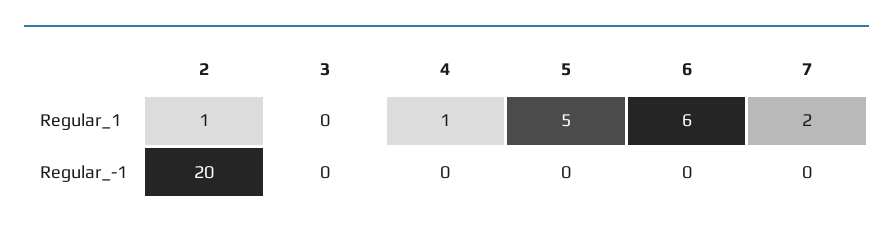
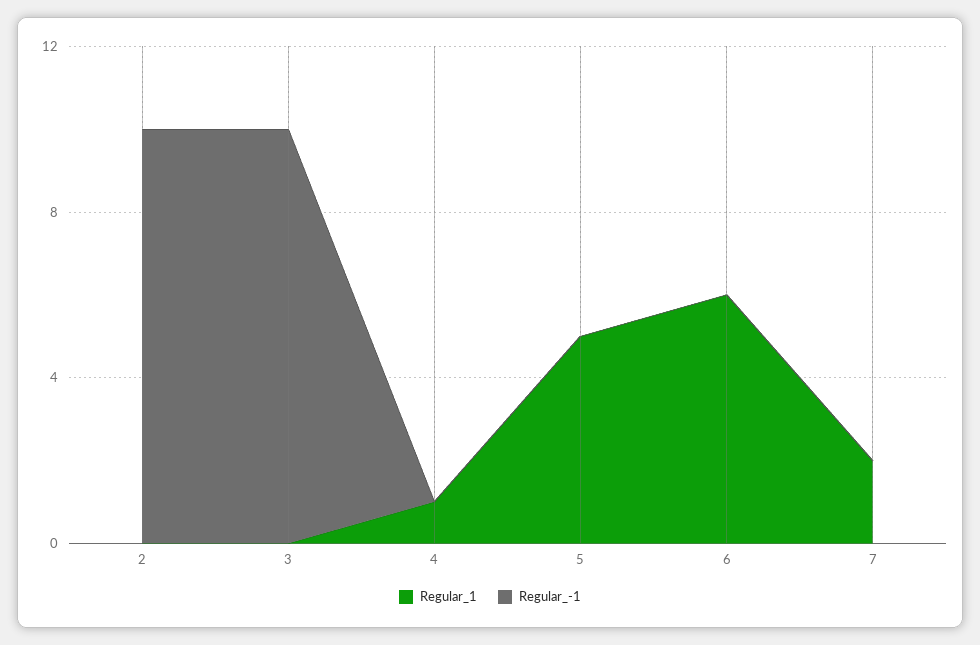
Regular_1, 2: 1 -> 0
Regular_-1, 2: 20 -> 10
Regular_-1, 3: 0 -> 10

